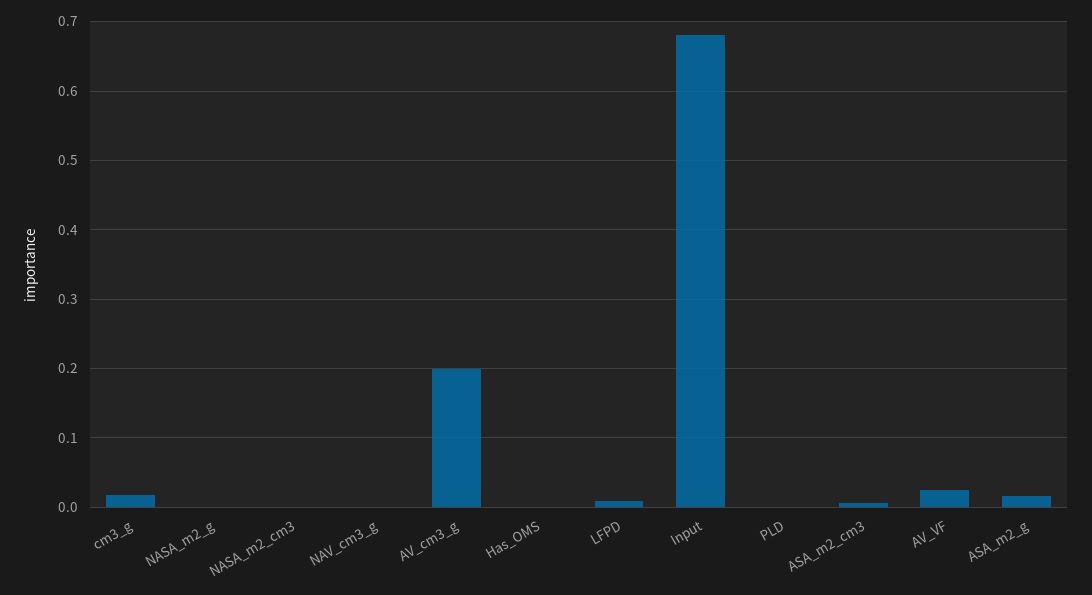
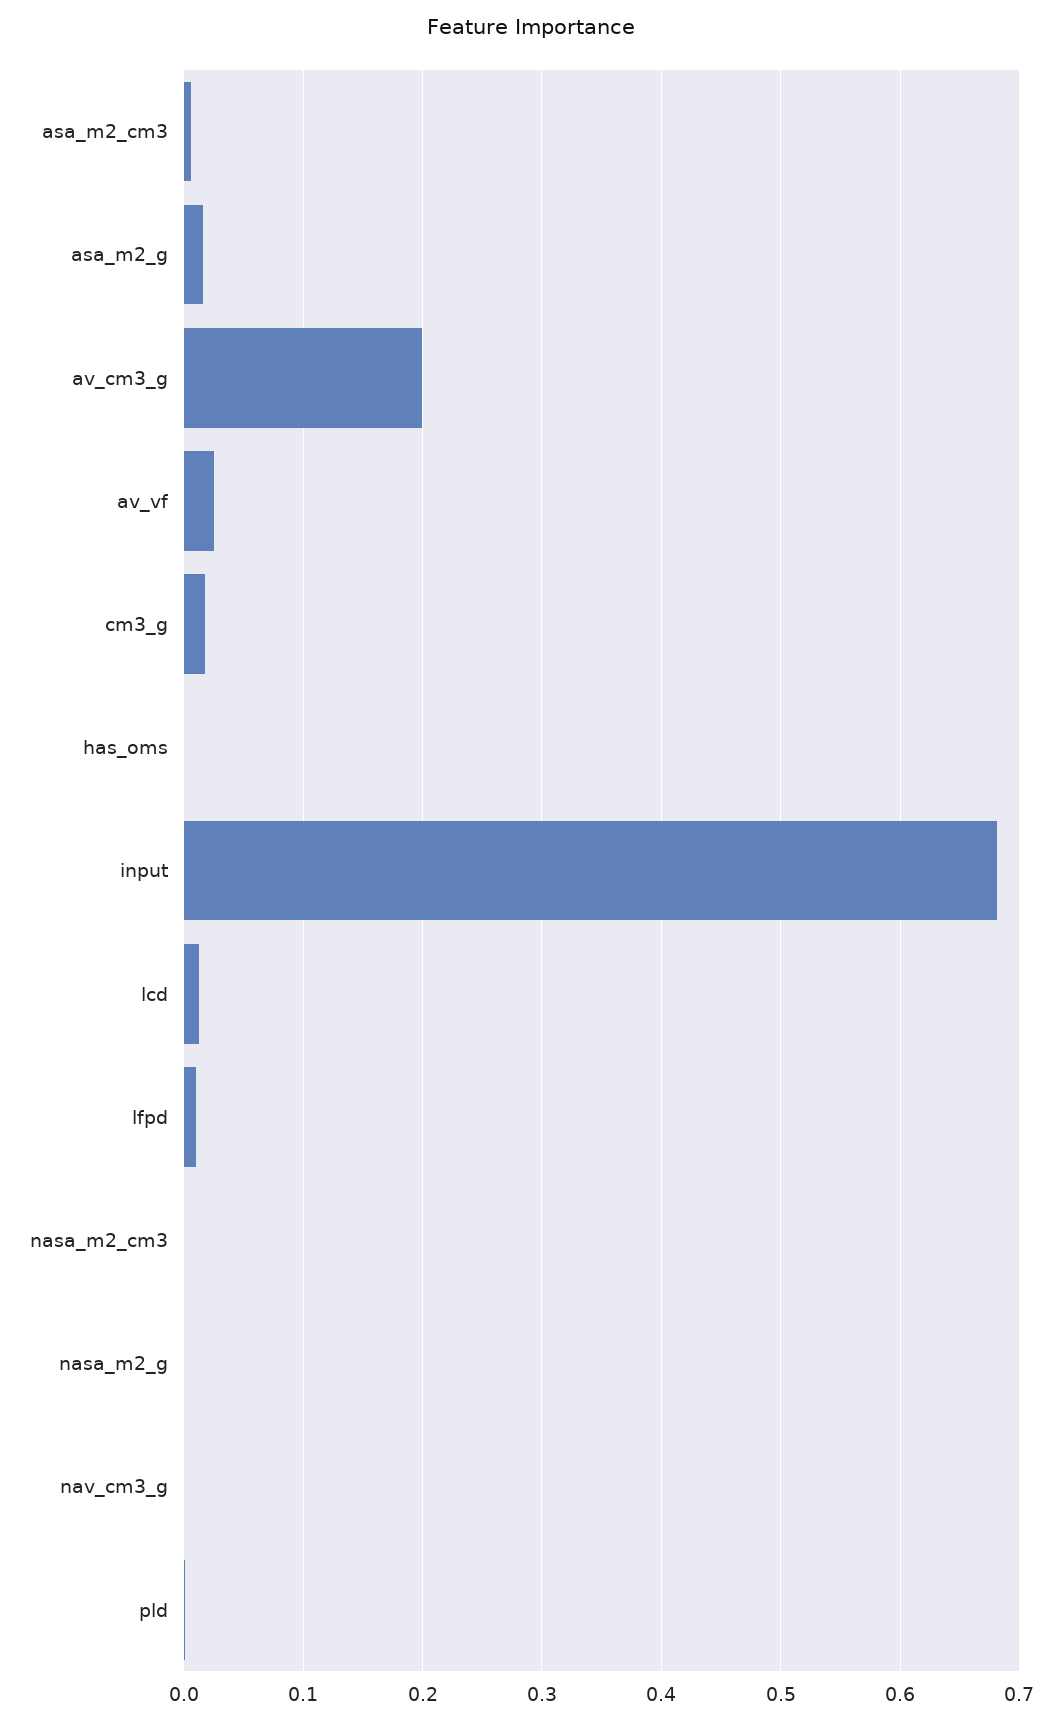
lcd: none -> 0.01

